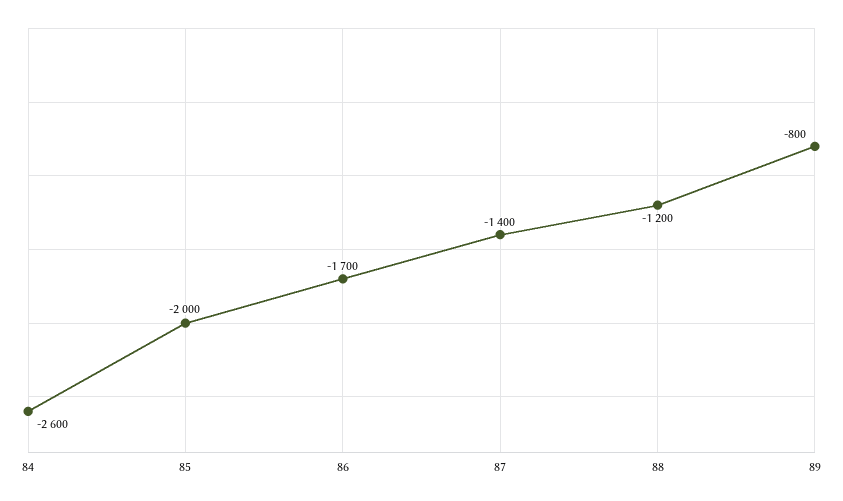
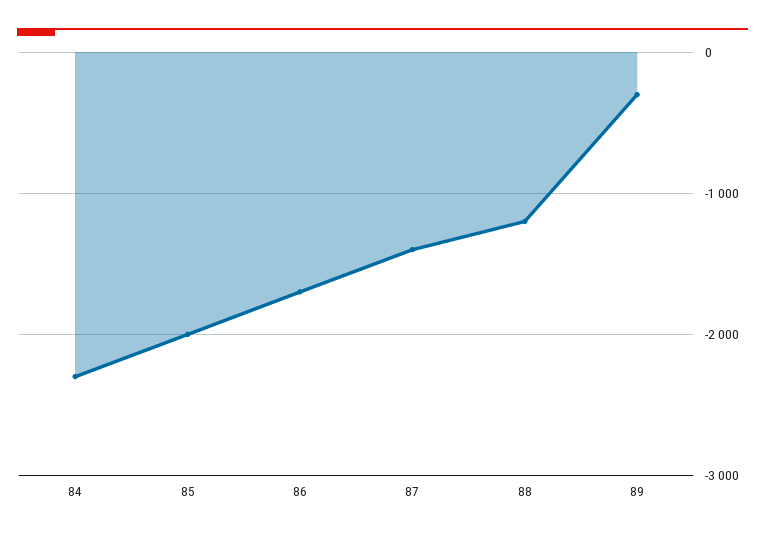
84: -2600 -> -2300
89: -800 -> -300

